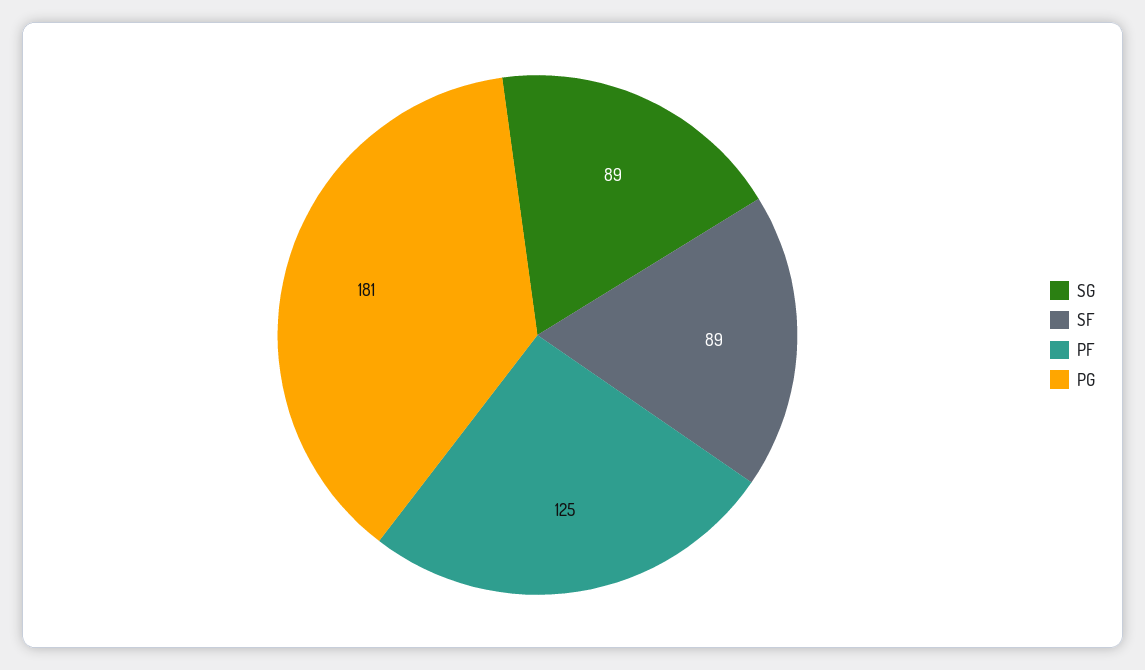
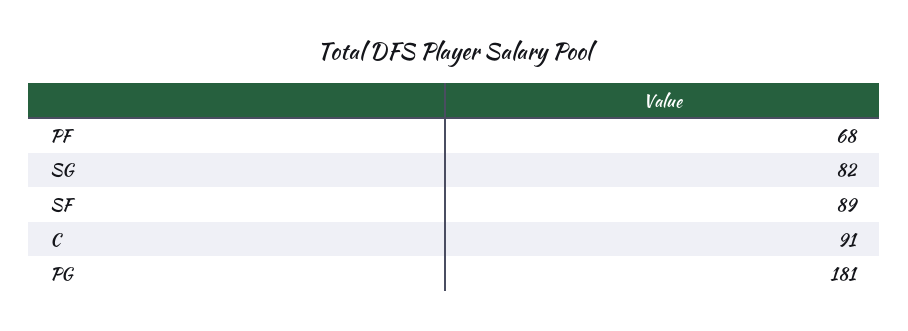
SG: 89 -> 82
PF: 125 -> 68
C: none -> 91

